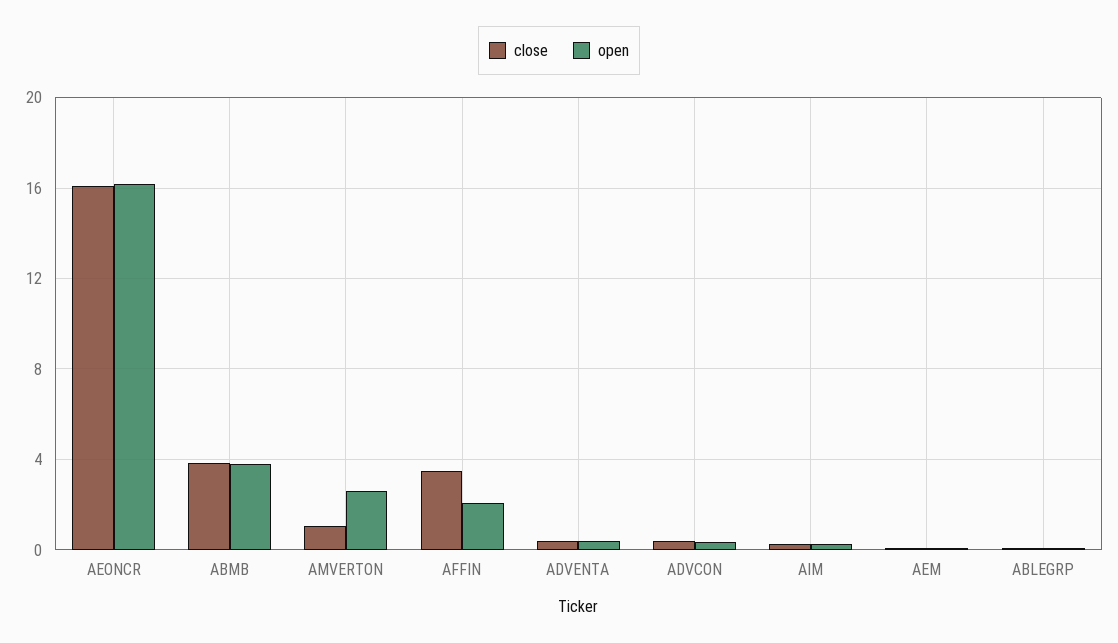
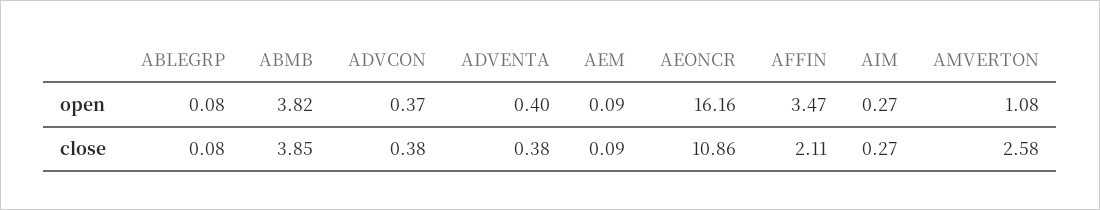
close, AEONCR: 16 -> 10.86
close, AMVERTON: 1 -> 2.58
open, AMVERTON: 2.5 -> 1.08
close, AFFIN: 3.5 -> 2.11
open, AFFIN: 2 -> 3.47

